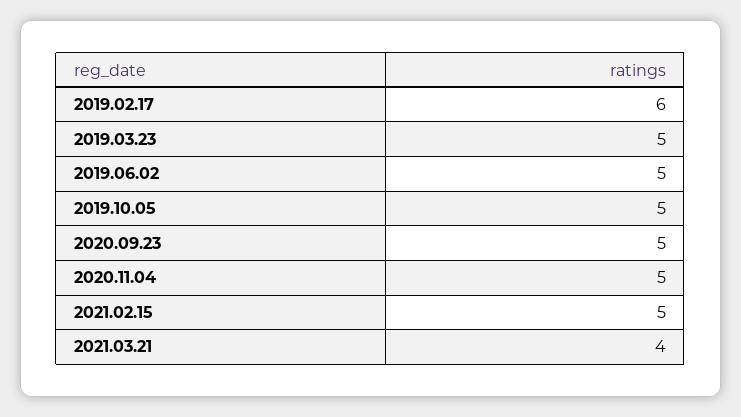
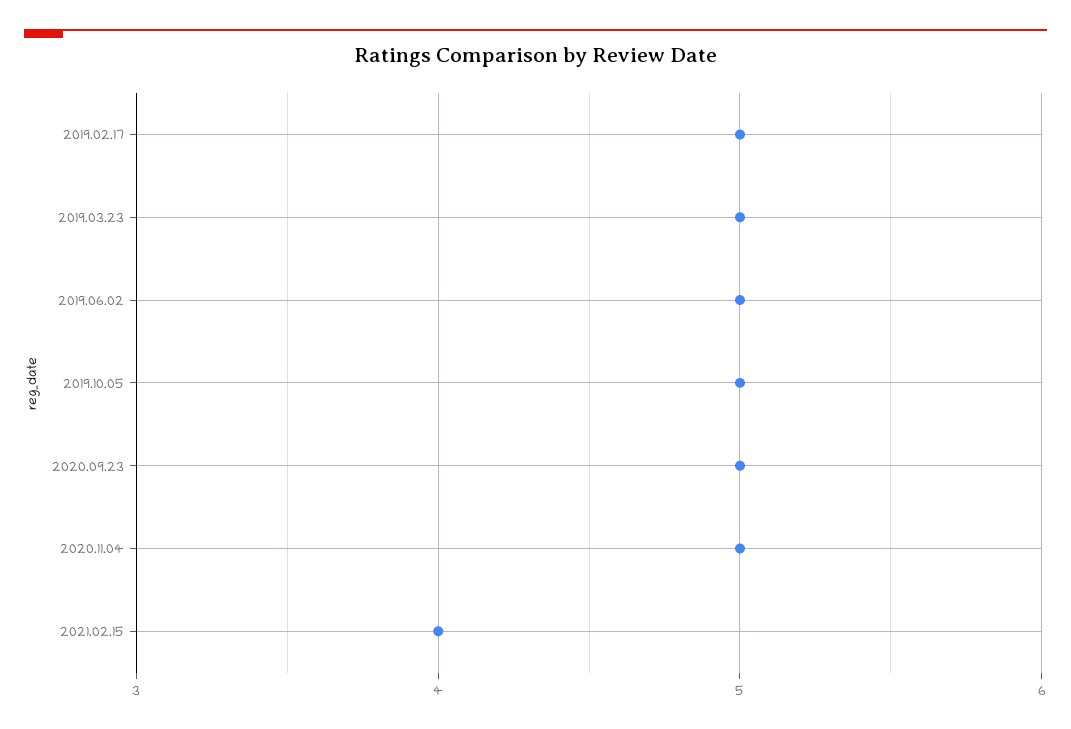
2019.02.17: 6 -> 5
2021.02.15: 5 -> 4
2021.03.21: 4 -> none

